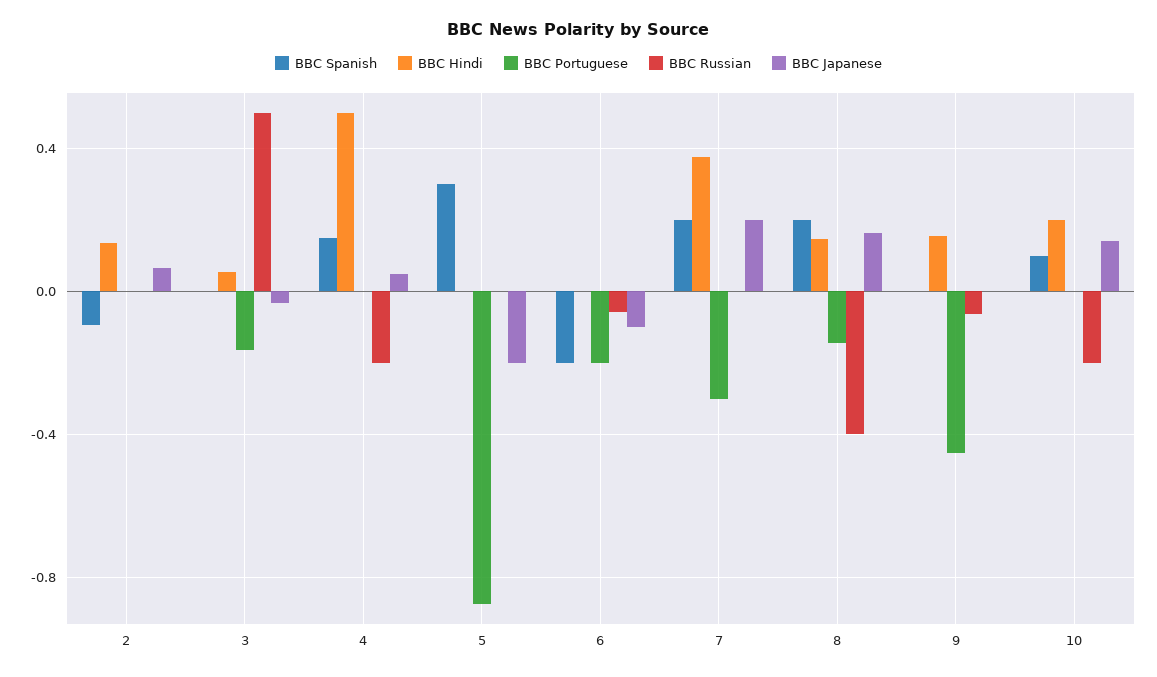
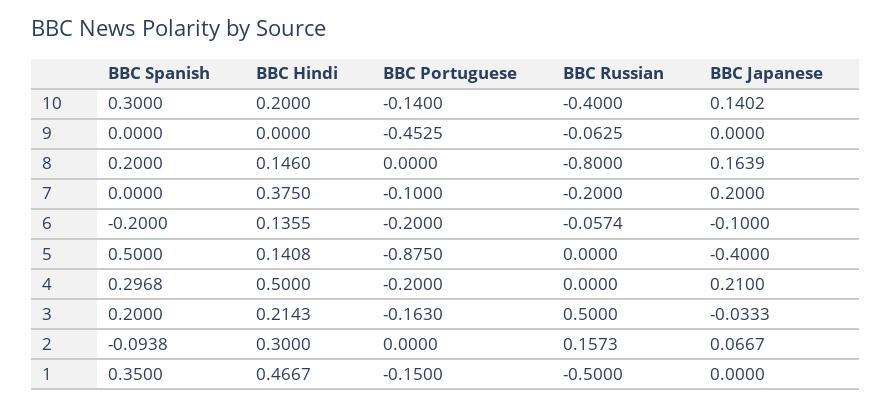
BBC Hindi, 2: 0.15 -> 0.3
BBC Russian, 2: 0 -> 0.1573
BBC Spanish, 3: 0 -> 0.2
BBC Hindi, 3: 0.05 -> 0.2143
BBC Spanish, 4: 0.15 -> 0.2968
BBC Portuguese, 4: 0 -> -0.2
BBC Russian, 4: -0.2 -> 0
BBC Japanese, 4: 0.05 -> 0.21
BBC Spanish, 5: 0.3 -> 0.5
BBC Hindi, 5: 0 -> 0.1408
BBC Japanese, 5: -0.2 -> -0.4
BBC Hindi, 6: 0 -> 0.1355
BBC Spanish, 7: 0.2 -> 0
BBC Portuguese, 7: -0.3 -> -0.1
BBC Russian, 7: 0 -> -0.2
BBC Portuguese, 8: -0.15 -> 0
BBC Russian, 8: -0.4 -> -0.8
BBC Hindi, 9: 0.15 -> 0
BBC Spanish, 10: 0.1 -> 0.3
BBC Portuguese, 10: 0 -> -0.14
BBC Russian, 10: -0.2 -> -0.4
BBC Spanish, 1: none -> 0.35
BBC Hindi, 1: none -> 0.4667
BBC Portuguese, 1: none -> -0.15
BBC Russian, 1: none -> -0.5
BBC Japanese, 1: none -> 0

